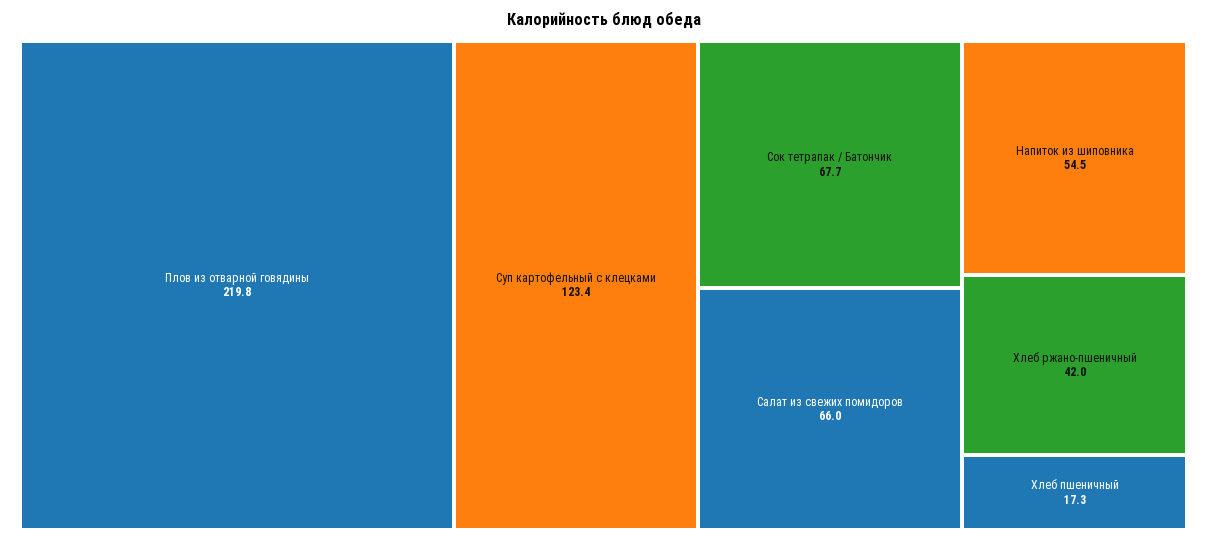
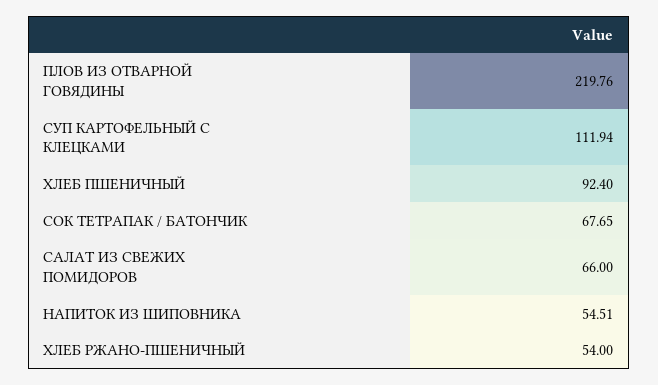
Суп картофельный с клецками: 123.4 -> 111.94
Хлеб ржано-пшеничный: 42 -> 54
Хлеб пшеничный: 17.3 -> 92.4

